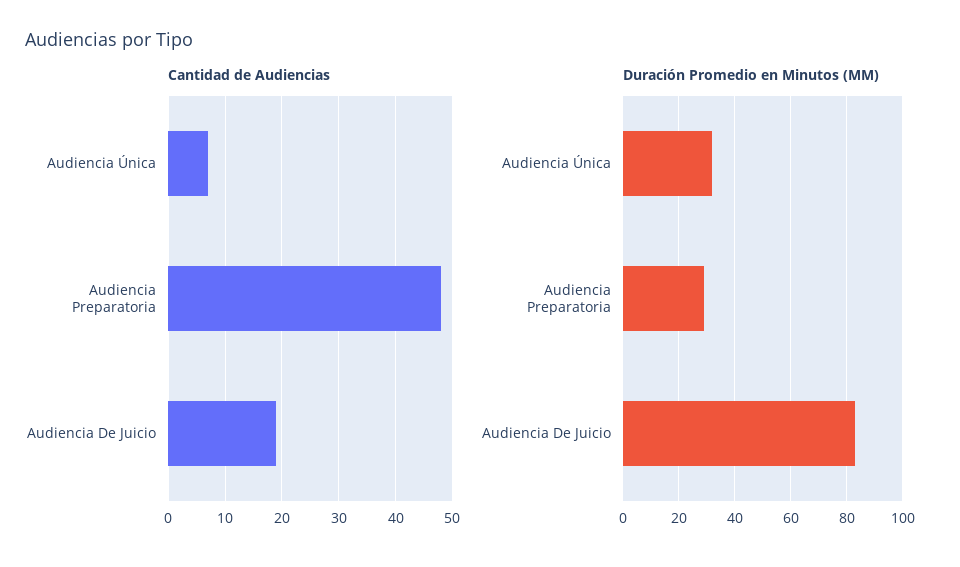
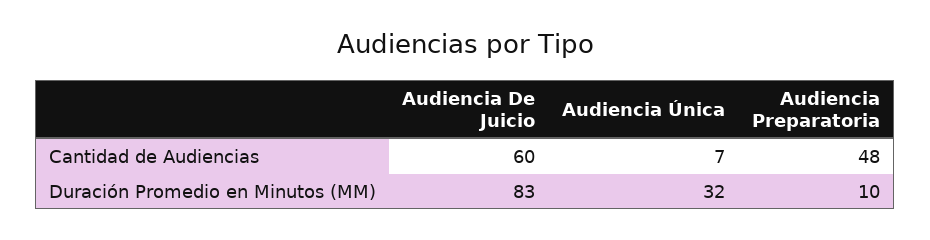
Cantidad de Audiencias, Audiencia De Juicio: 20 -> 60
Duración Promedio en Minutos (MM), Audiencia Preparatoria: 30 -> 10

